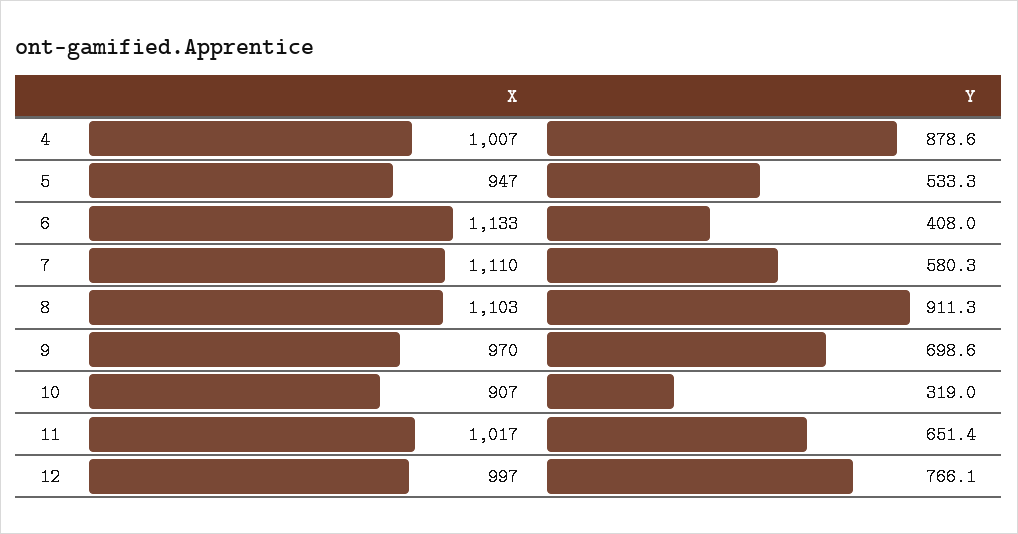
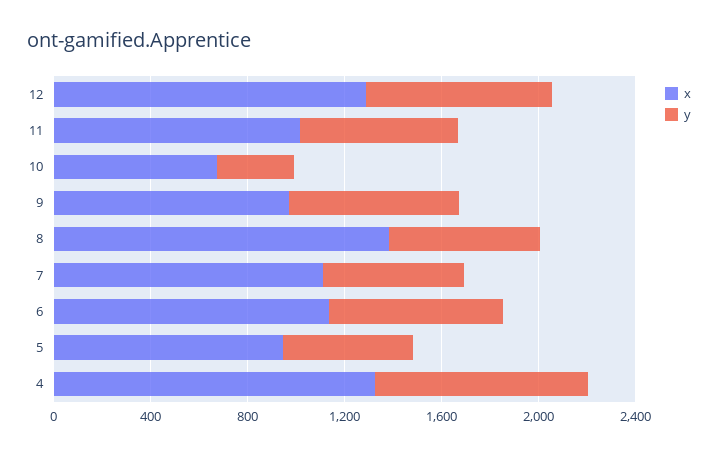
X, 4: 1007 -> 1300
Y, 6: 408 -> 700
X, 8: 1103 -> 1400
Y, 8: 911.3 -> 600
X, 10: 907 -> 700
X, 12: 997 -> 1300

